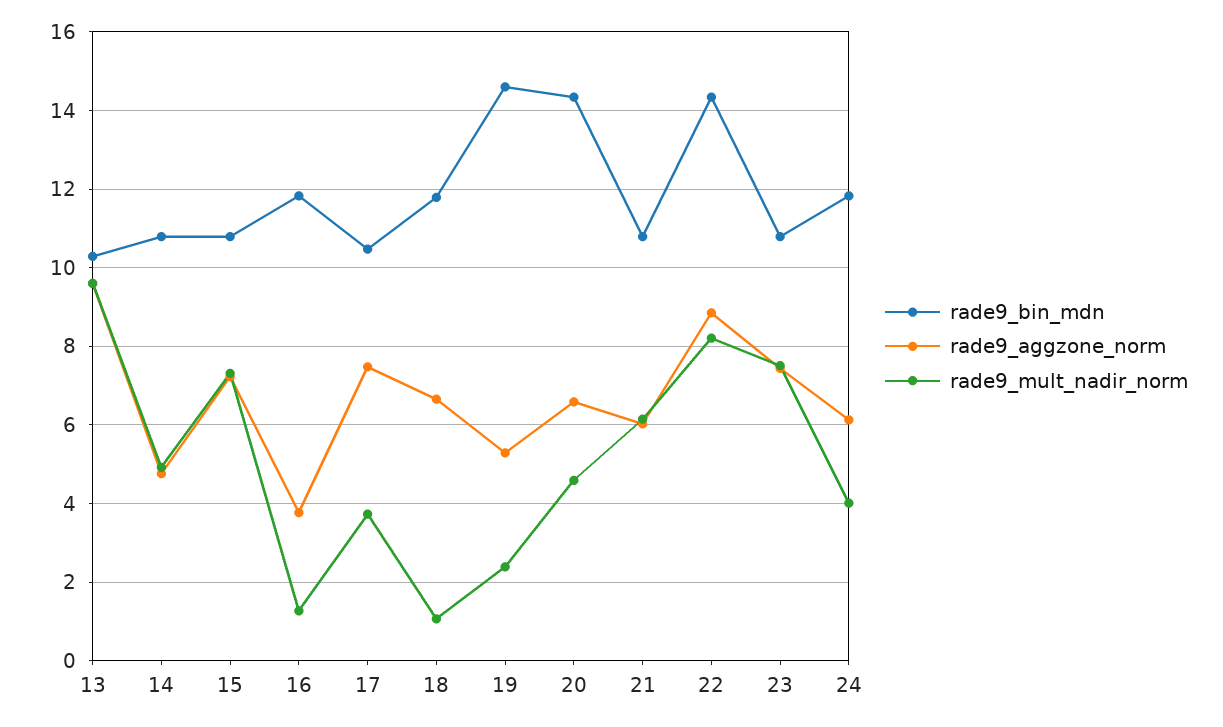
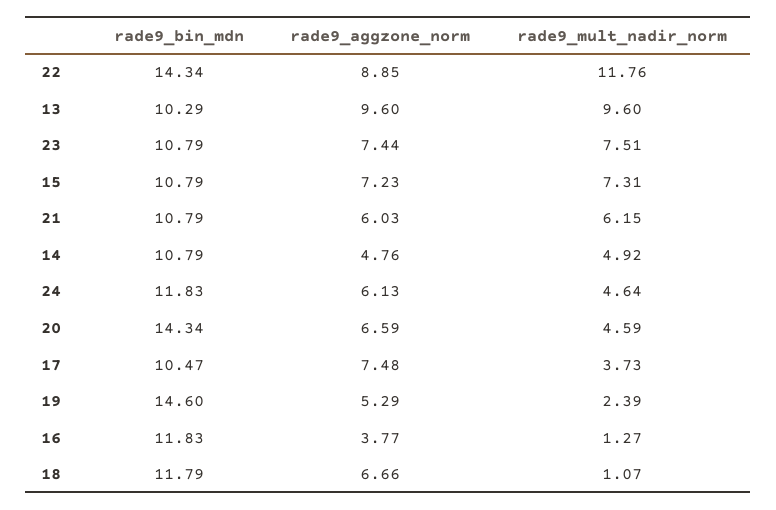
rade9_mult_nadir_norm, 22: 8.2 -> 11.76
rade9_mult_nadir_norm, 24: 4 -> 4.64

